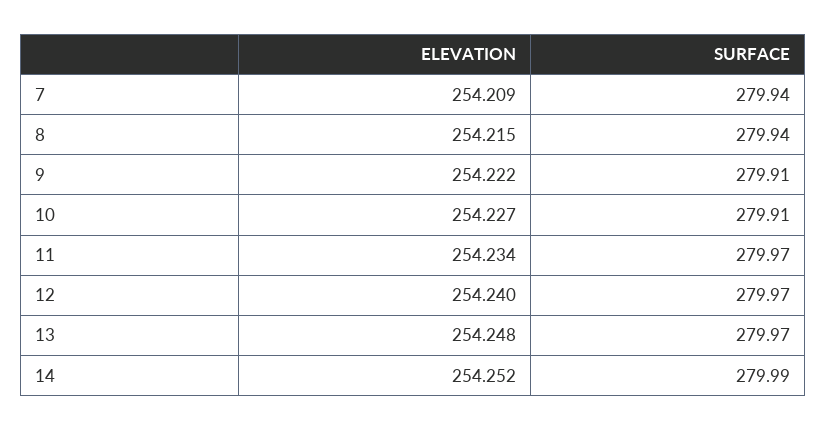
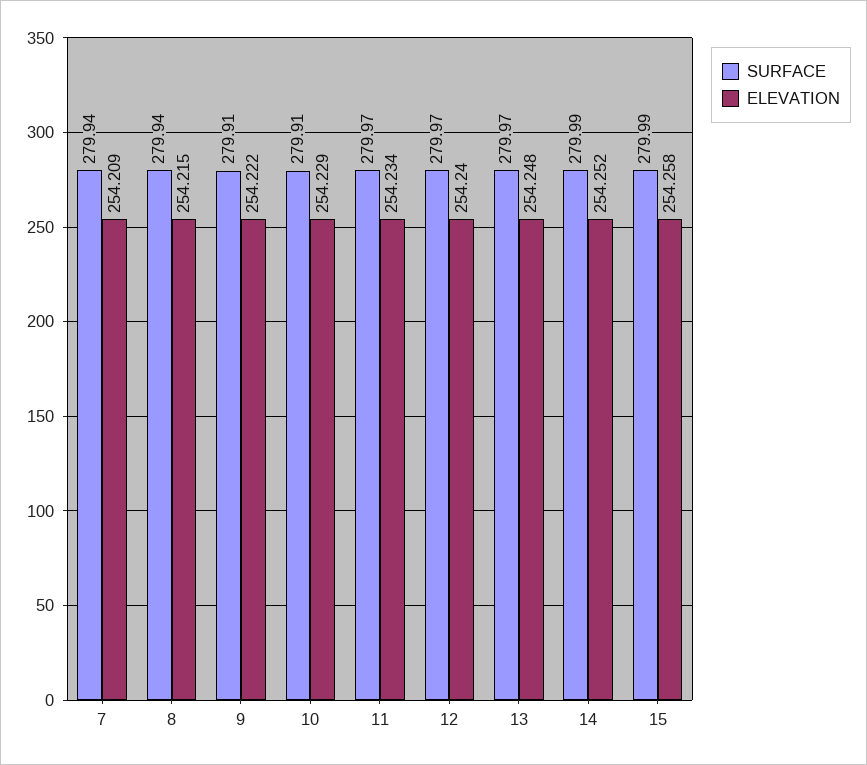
ELEVATION, 10: 254.227 -> 254.229
SURFACE, 15: none -> 279.99
ELEVATION, 15: none -> 254.258

